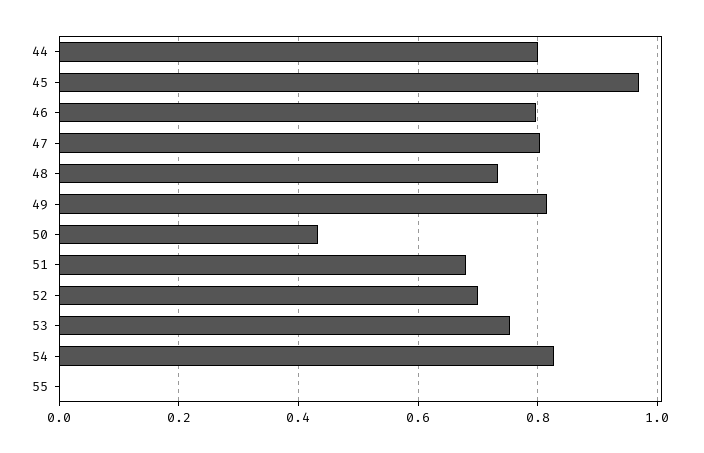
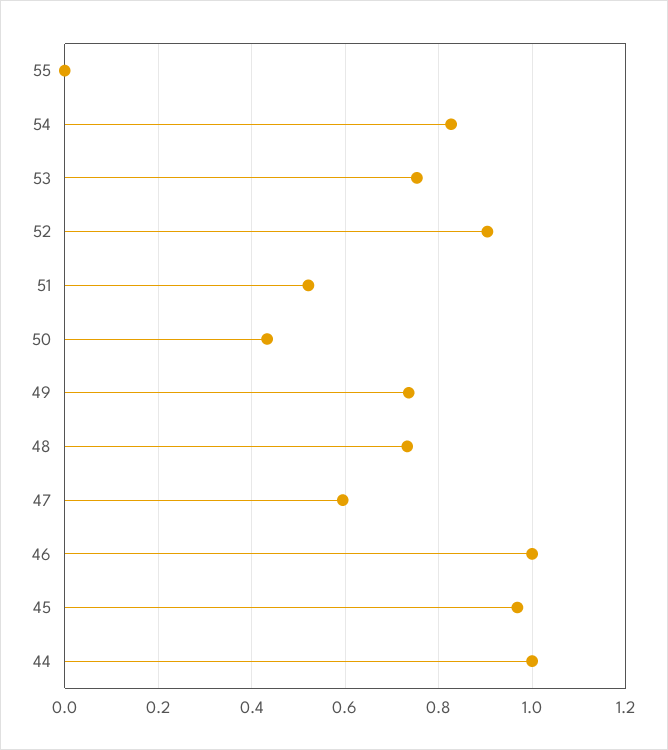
44: 0.8 -> 1
46: 0.8 -> 1
47: 0.8 -> 0.6
49: 0.82 -> 0.74
51: 0.68 -> 0.52
52: 0.7 -> 0.9

